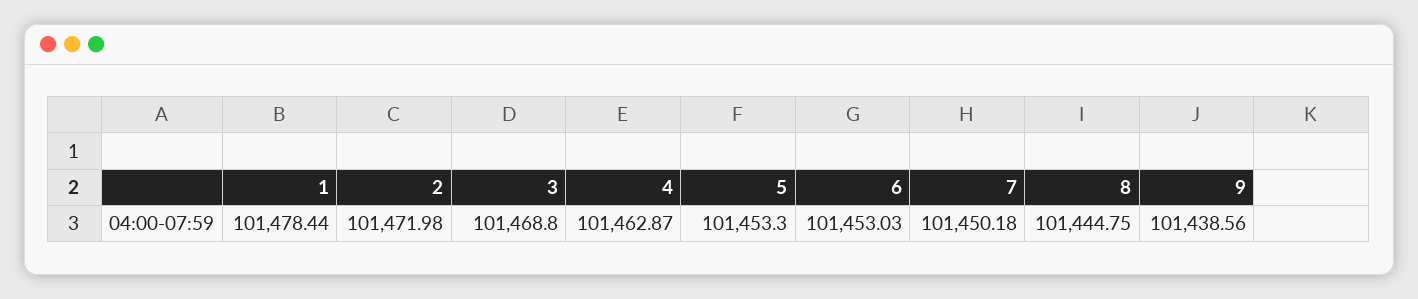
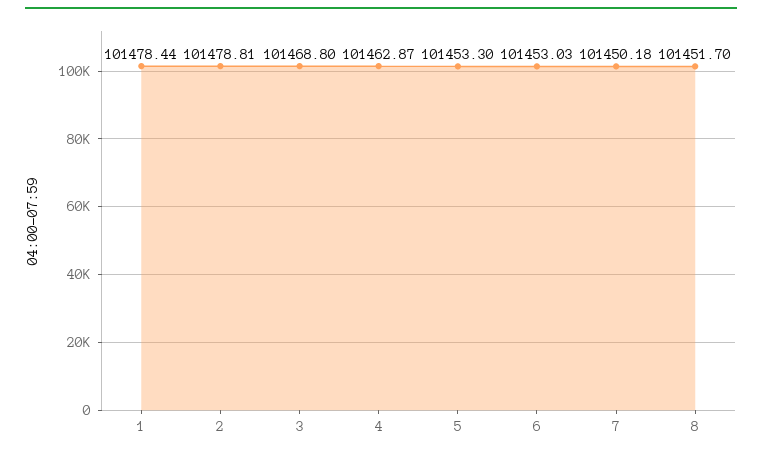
2: 101471.98 -> 101478.81
8: 101444.75 -> 101451.7
9: 101438.56 -> none

